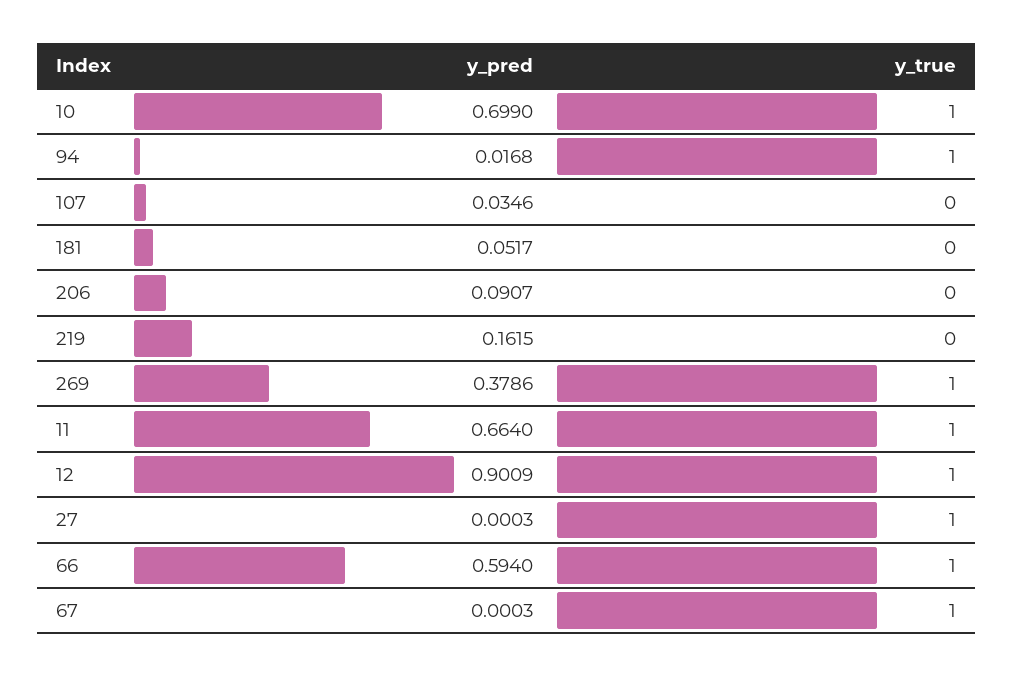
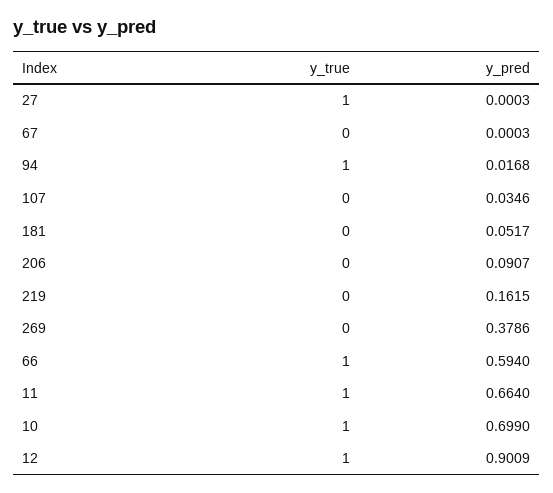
y_true, 269: 1 -> 0
y_true, 67: 1 -> 0

